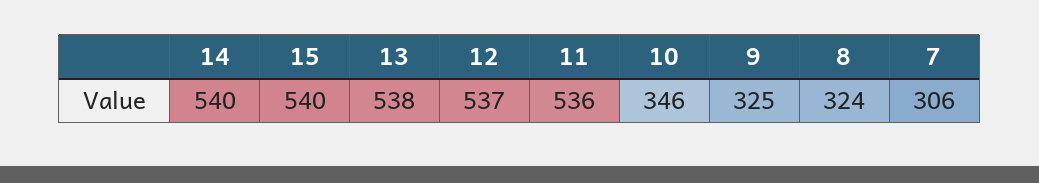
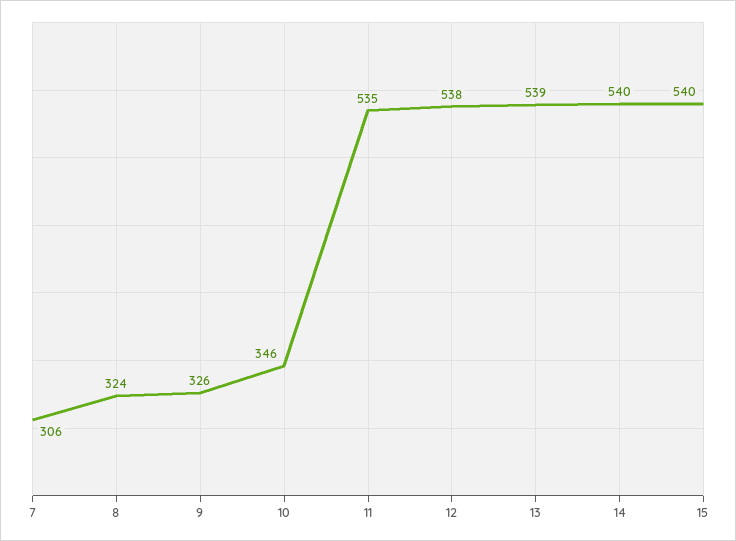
13: 538 -> 539
12: 537 -> 538
11: 536 -> 535
9: 325 -> 326

